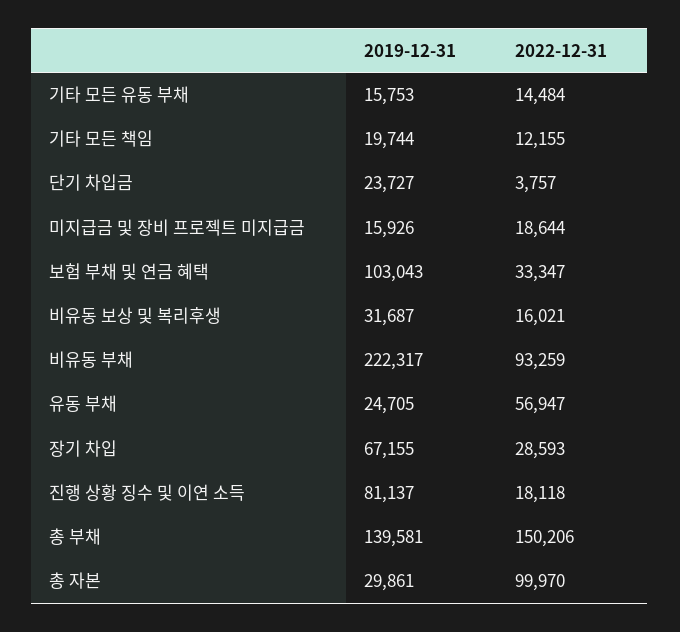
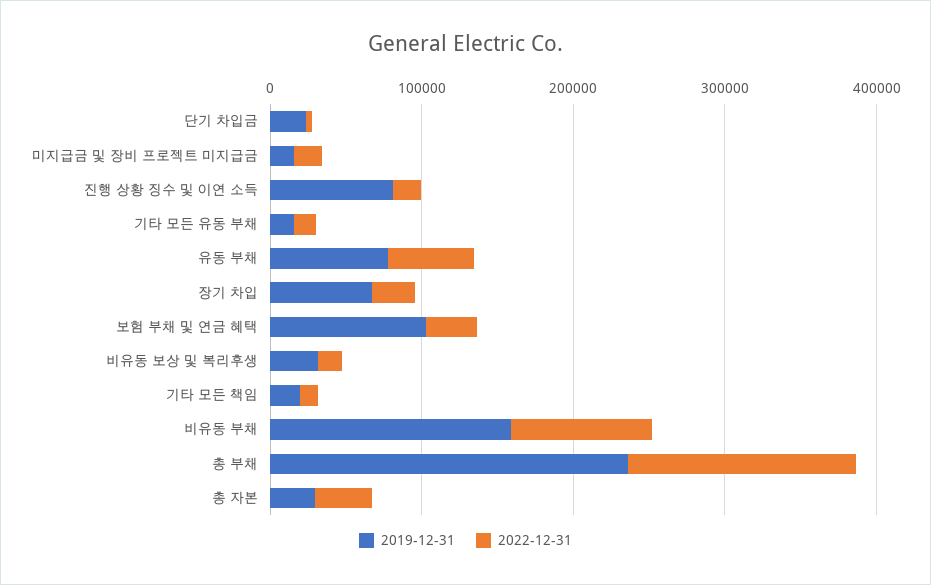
2019-12-31, 비유동 부채: 222317 -> 160000
2019-12-31, 유동 부채: 24705 -> 80000
2019-12-31, 총 부채: 139581 -> 240000
2022-12-31, 총 자본: 99970 -> 40000

